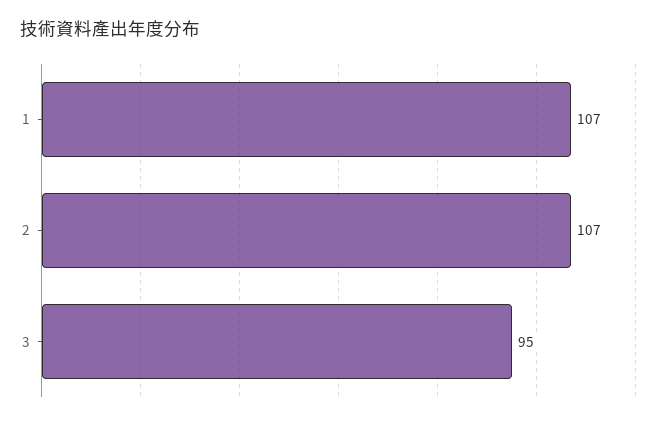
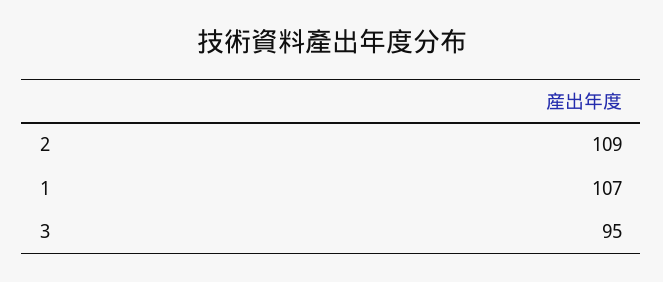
2: 107 -> 109

